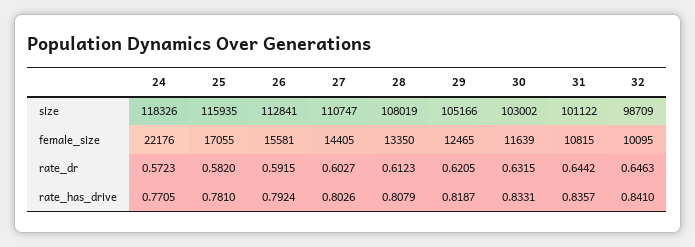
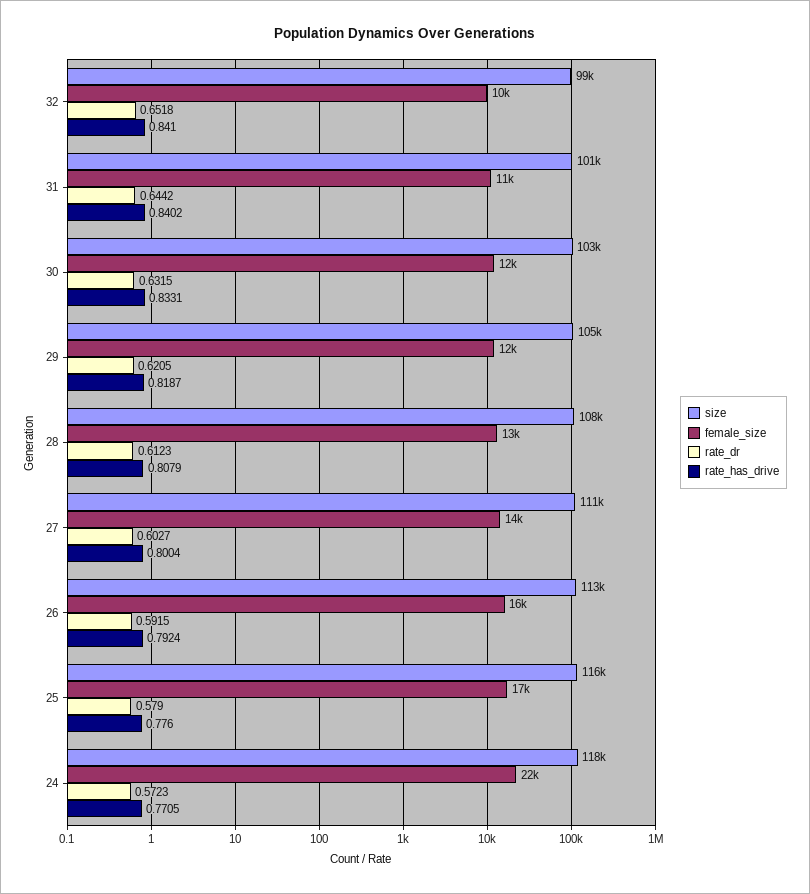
rate_dr, 25: 0.582 -> 0.579
rate_dr, 32: 0.6463 -> 0.6518
rate_has_drive, 25: 0.781 -> 0.776
rate_has_drive, 27: 0.8026 -> 0.8004
rate_has_drive, 31: 0.8357 -> 0.8402

